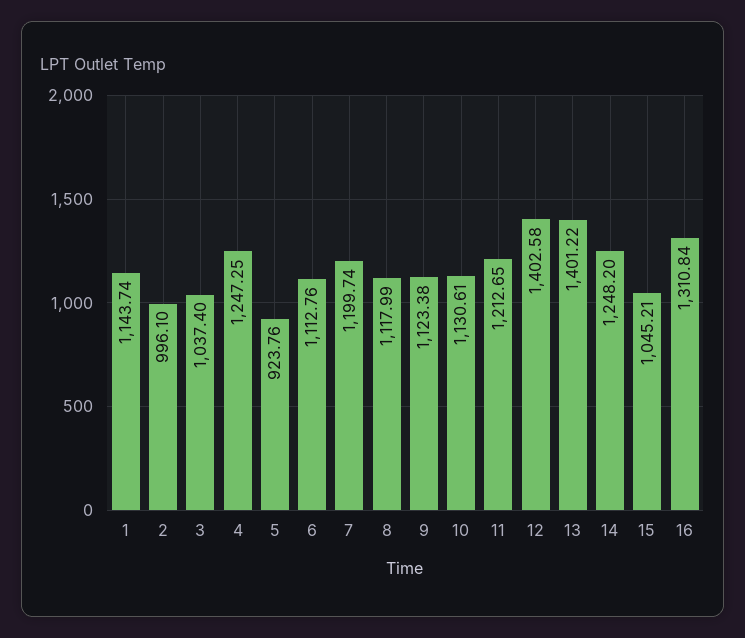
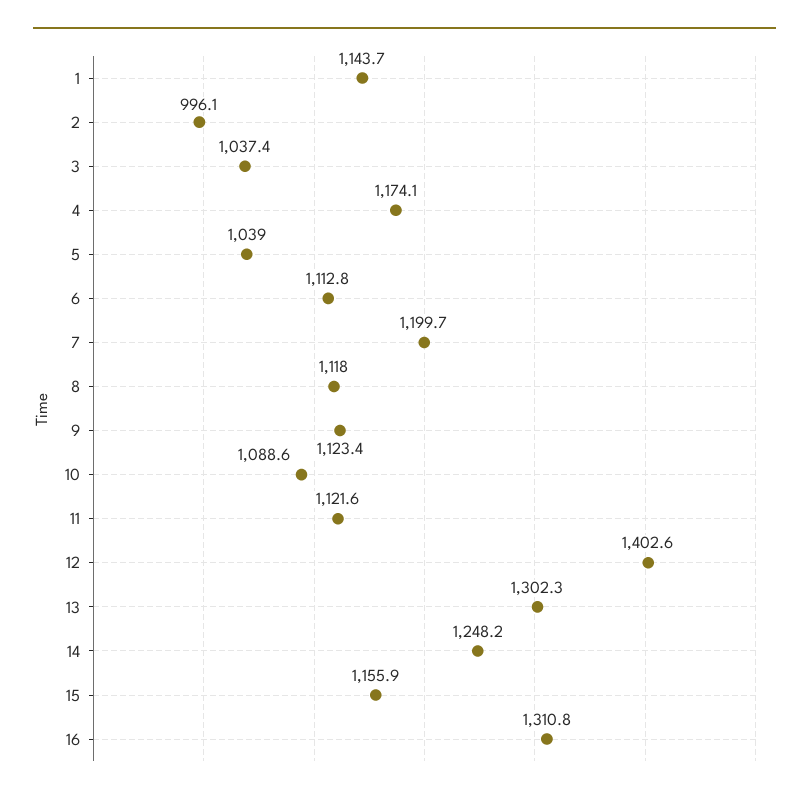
4: 1247.25 -> 1174.1
5: 923.76 -> 1039
10: 1130.61 -> 1088.6
11: 1212.65 -> 1121.6
13: 1401.22 -> 1302.3
15: 1045.21 -> 1155.9

